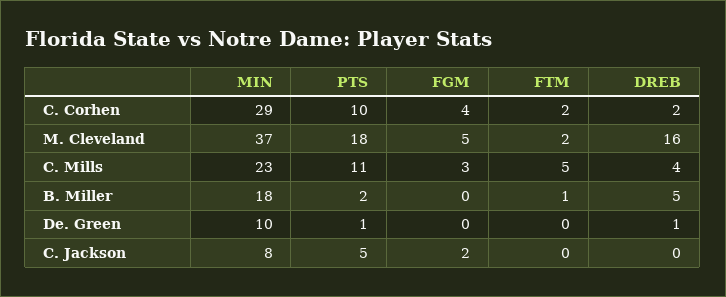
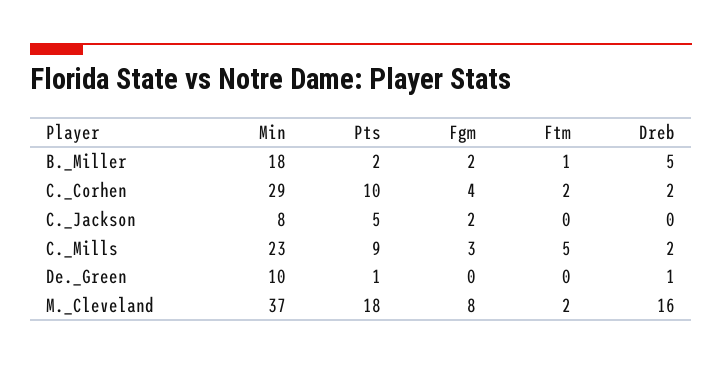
FGM, M. Cleveland: 5 -> 8
PTS, C. Mills: 11 -> 9
DREB, C. Mills: 4 -> 2
FGM, B. Miller: 0 -> 2

